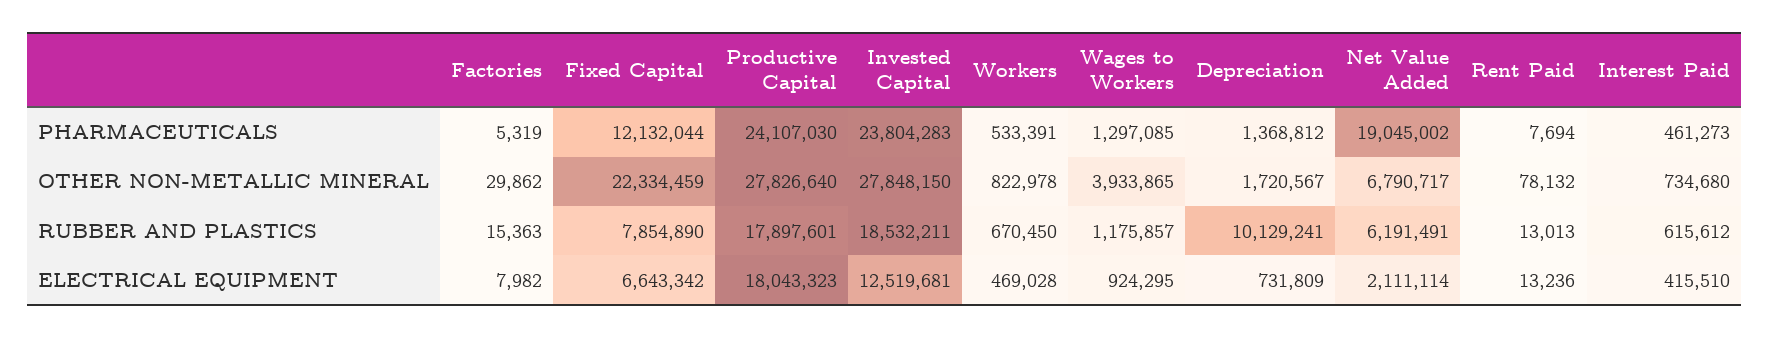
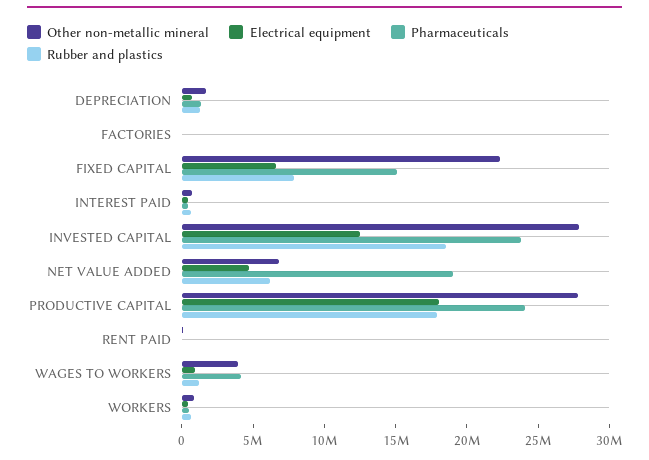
PHARMACEUTICALS, Fixed Capital: 12132044 -> 15000000
PHARMACEUTICALS, Wages to Workers: 1297085 -> 4000000
RUBBER AND PLASTICS, Depreciation: 10129241 -> 1000000
ELECTRICAL EQUIPMENT, Net Value Added: 2111114 -> 5000000

